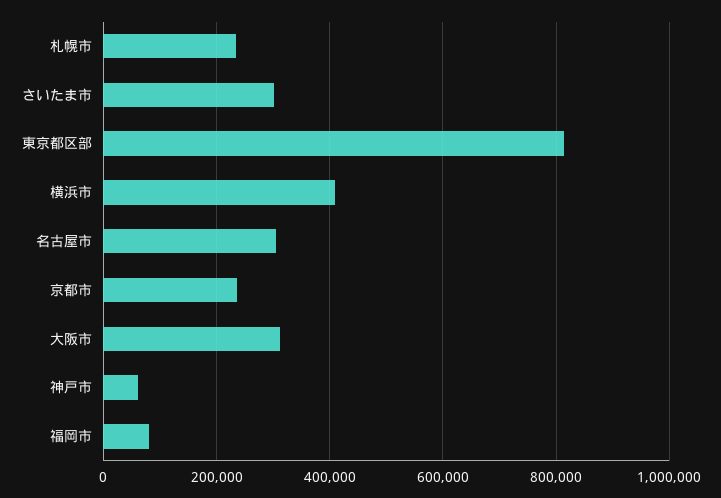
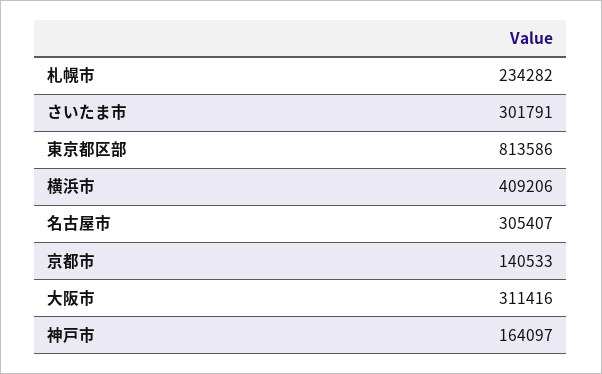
京都市: 240000 -> 140533
神戸市: 60000 -> 164097
福岡市: 80000 -> none

